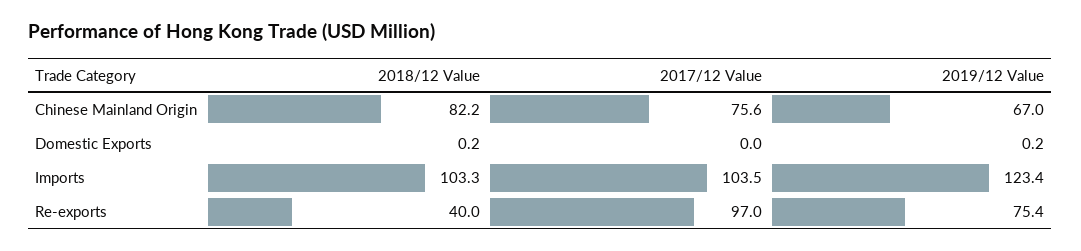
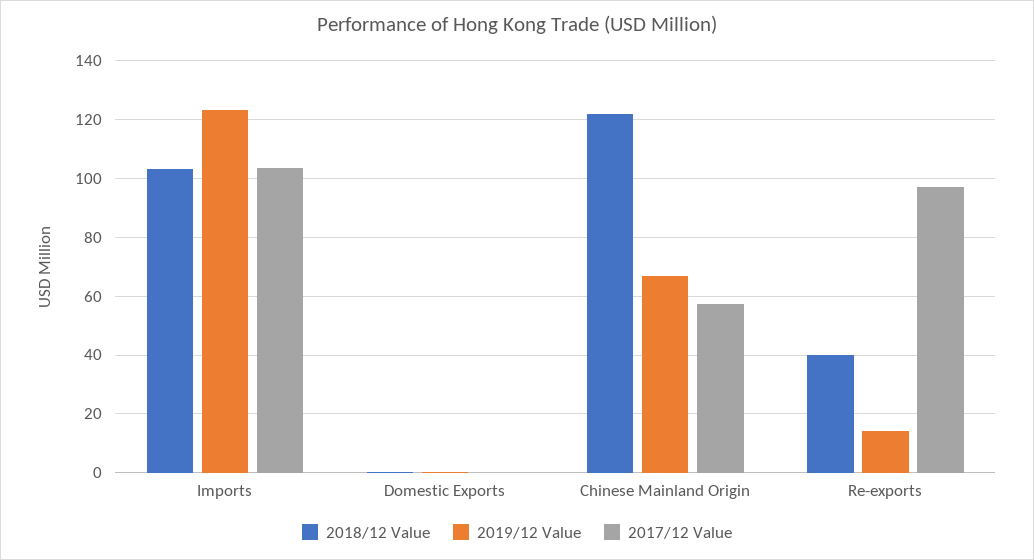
2018/12 Value, Chinese Mainland Origin: 82.2 -> 122.5
2017/12 Value, Chinese Mainland Origin: 75.6 -> 57.5
2019/12 Value, Re-exports: 75.4 -> 15

